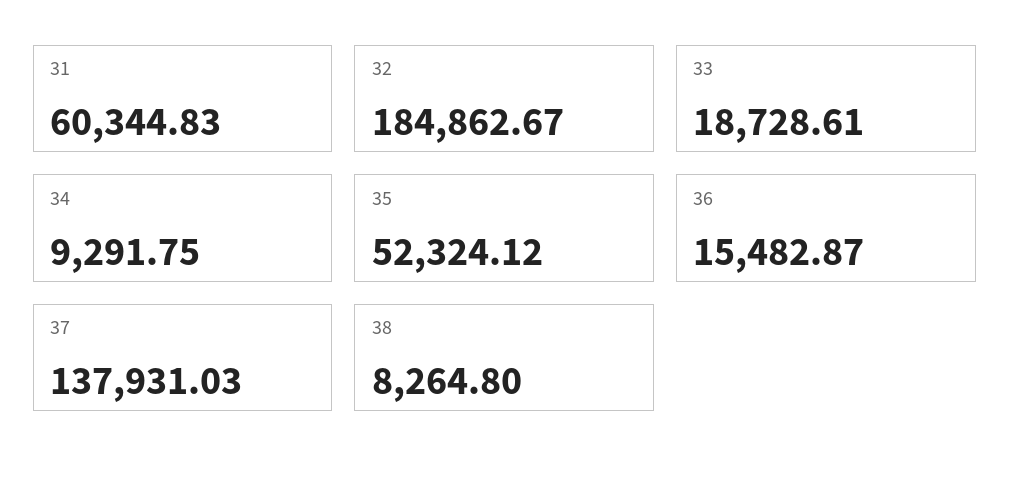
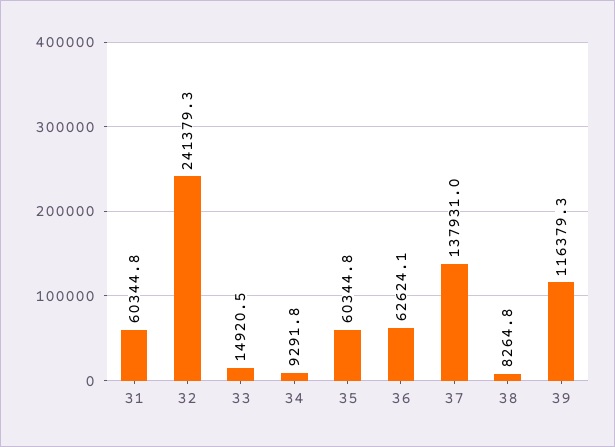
32: 184862.67 -> 241379.3
33: 18728.61 -> 14920.5
35: 52324.12 -> 60344.8
36: 15482.87 -> 62624.1
39: none -> 116379.3

